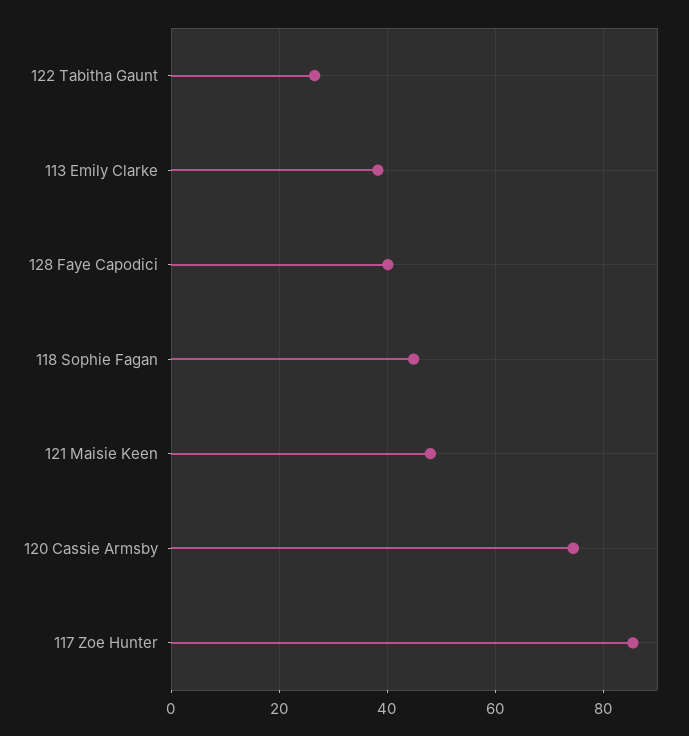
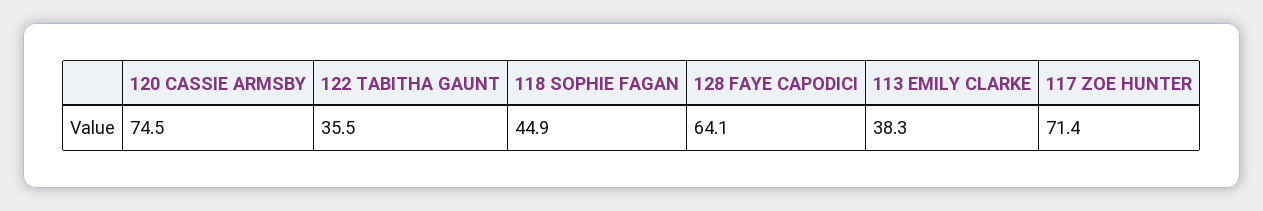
122 Tabitha Gaunt: 26 -> 35.5
128 Faye Capodici: 40 -> 64.1
121 Maisie Keen: 48 -> none
117 Zoe Hunter: 86 -> 71.4

